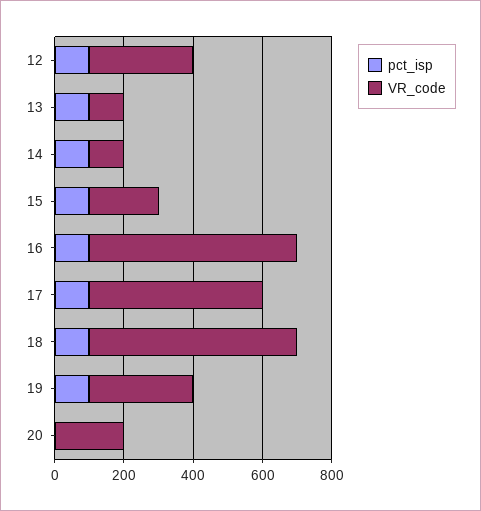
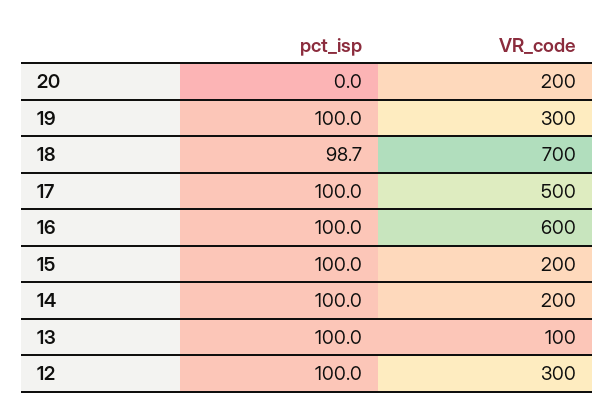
VR_code, 14: 100 -> 200
VR_code, 18: 600 -> 700

